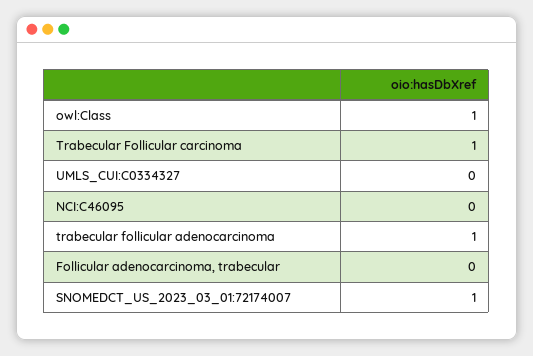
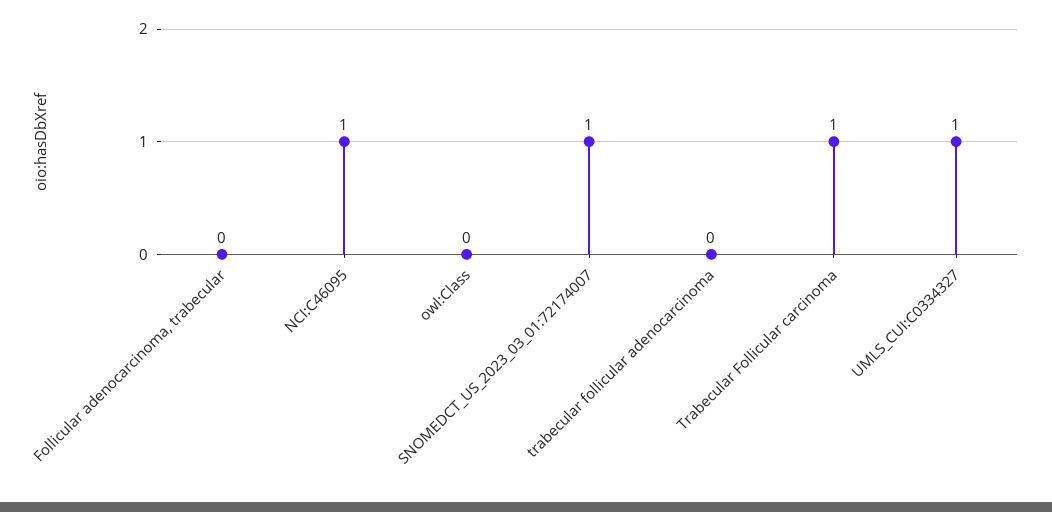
owl:Class: 1 -> 0
UMLS_CUI:C0334327: 0 -> 1
NCI:C46095: 0 -> 1
trabecular follicular adenocarcinoma: 1 -> 0

